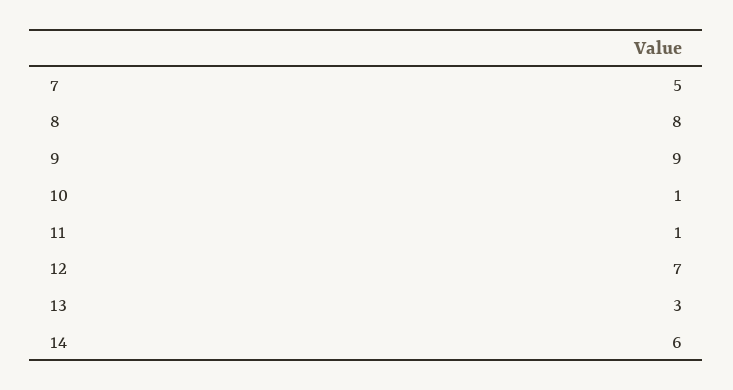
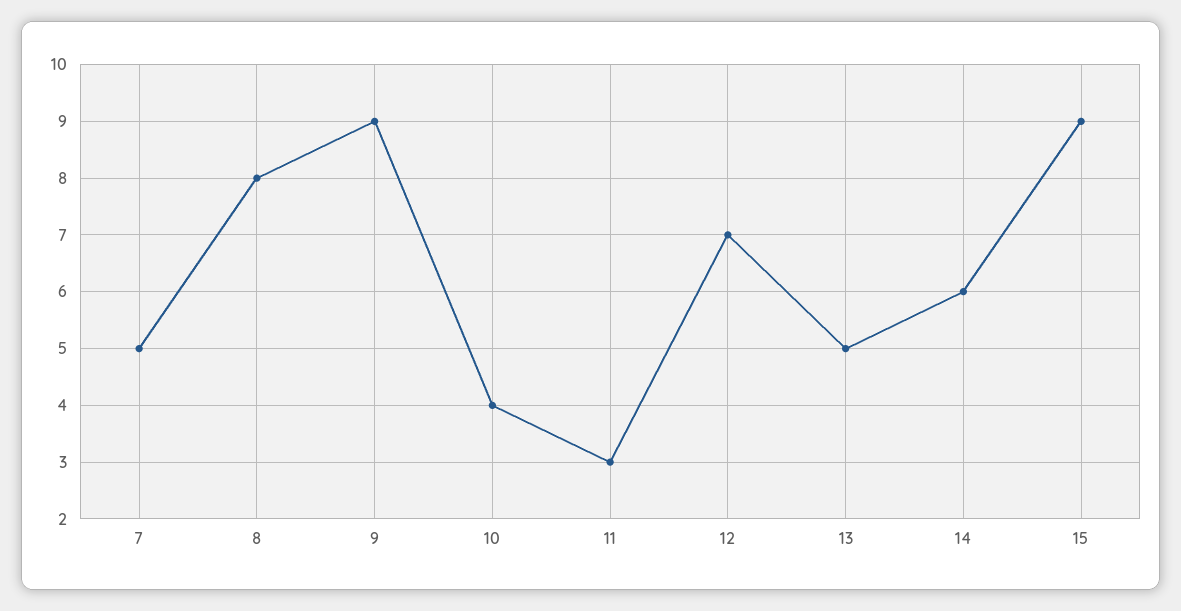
10: 1 -> 4
11: 1 -> 3
13: 3 -> 5
15: none -> 9

